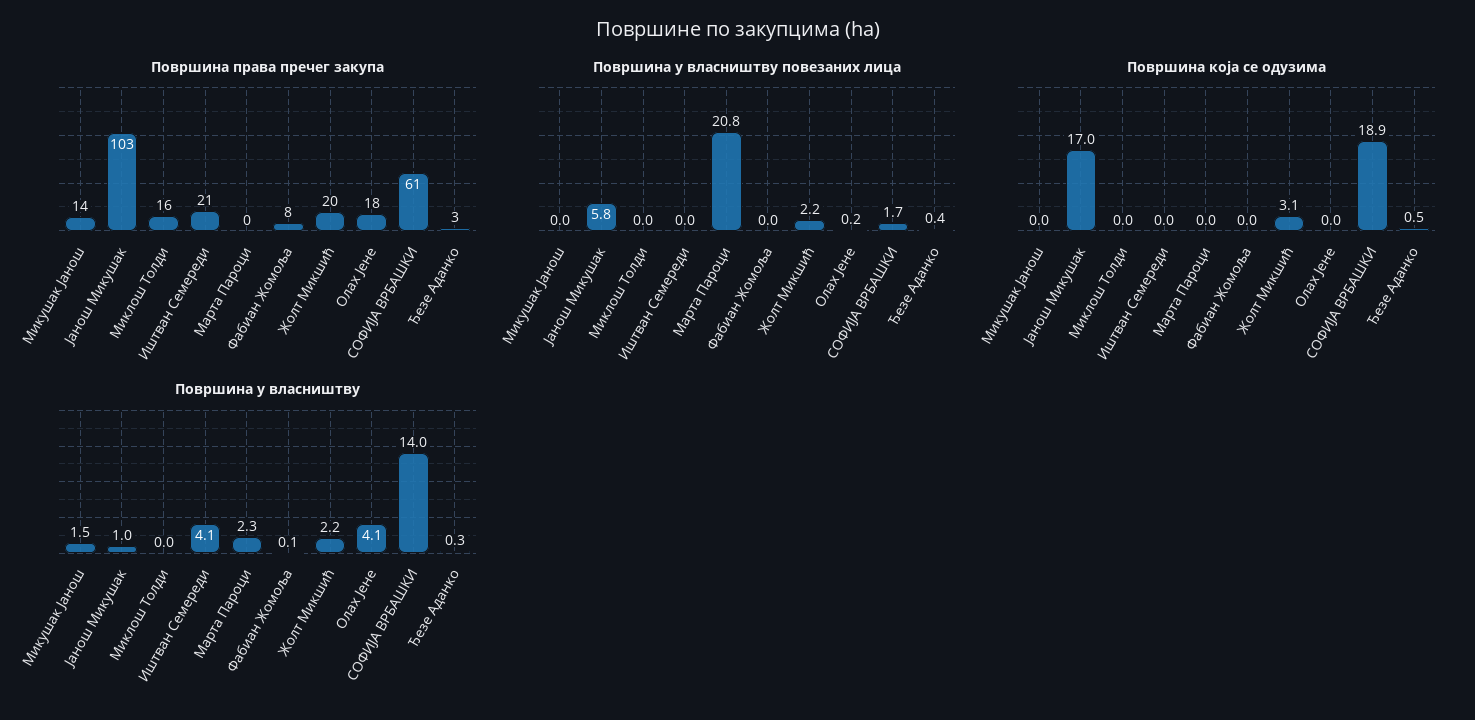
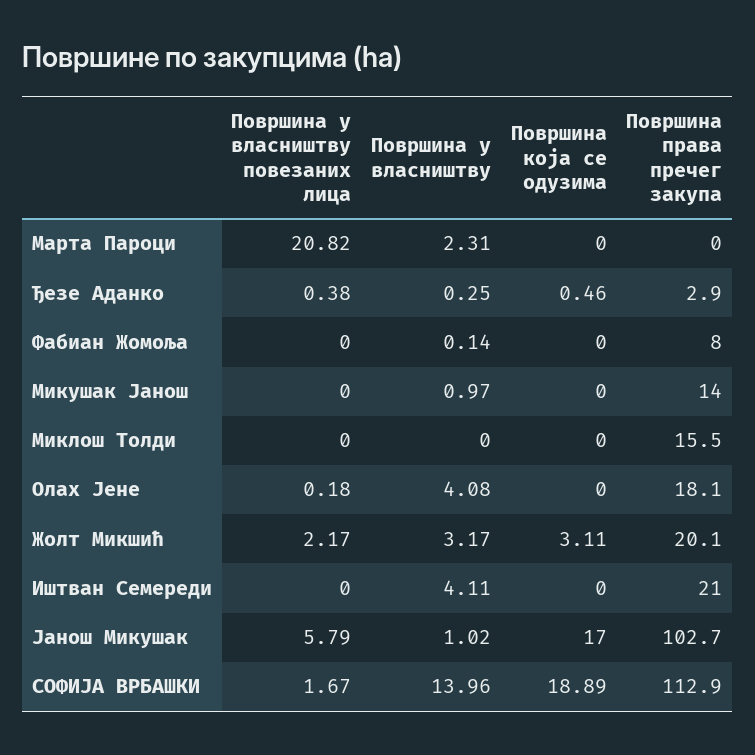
Површина права пречег закупа, СОФИЈА ВРБАШКИ: 61 -> 112.9
Површина у власништву, Микушак Јанош: 1.5 -> 0.97
Површина у власништву, Жолт Микшић: 2.2 -> 3.17

